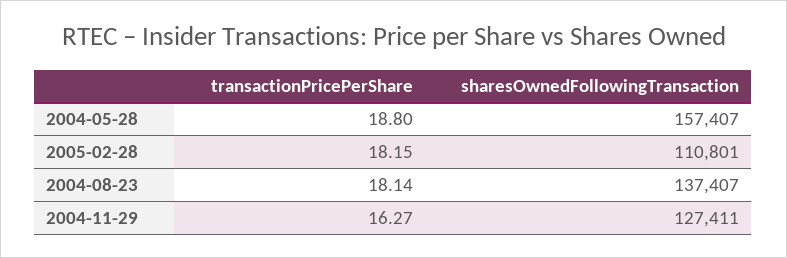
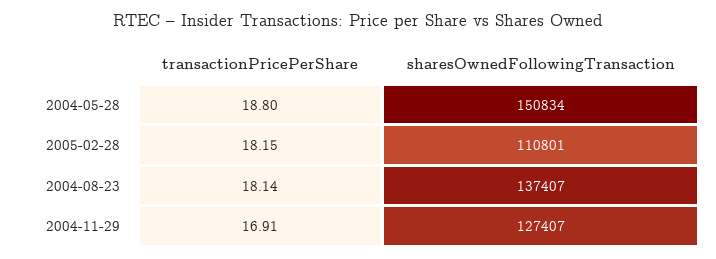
sharesOwnedFollowingTransaction, 2004-05-28: 157407 -> 150834
transactionPricePerShare, 2004-11-29: 16.27 -> 16.91
sharesOwnedFollowingTransaction, 2004-11-29: 127411 -> 127407

